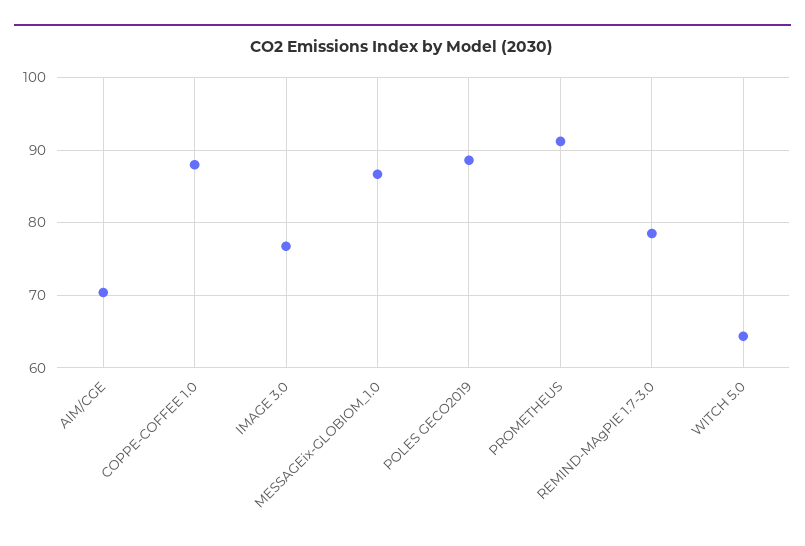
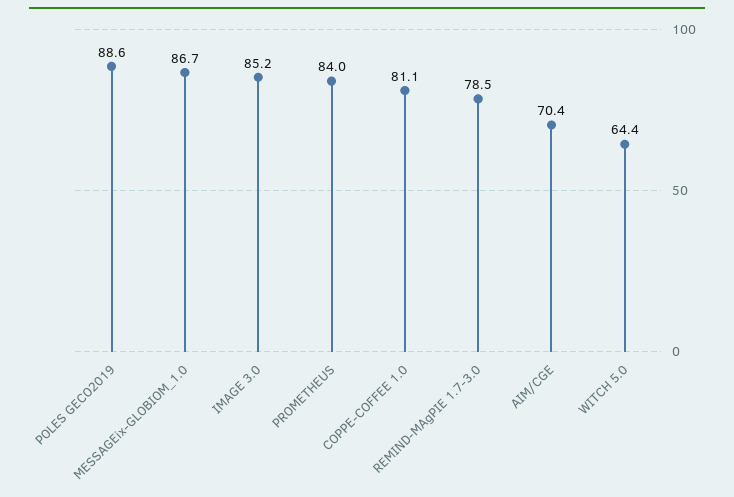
COPPE-COFFEE 1.0: 88 -> 81.1
IMAGE 3.0: 77 -> 85.2
PROMETHEUS: 91 -> 84

